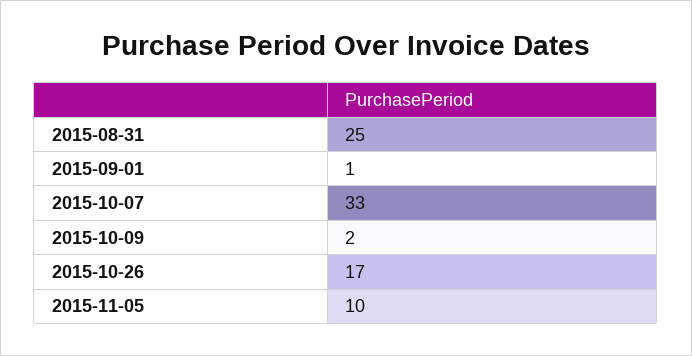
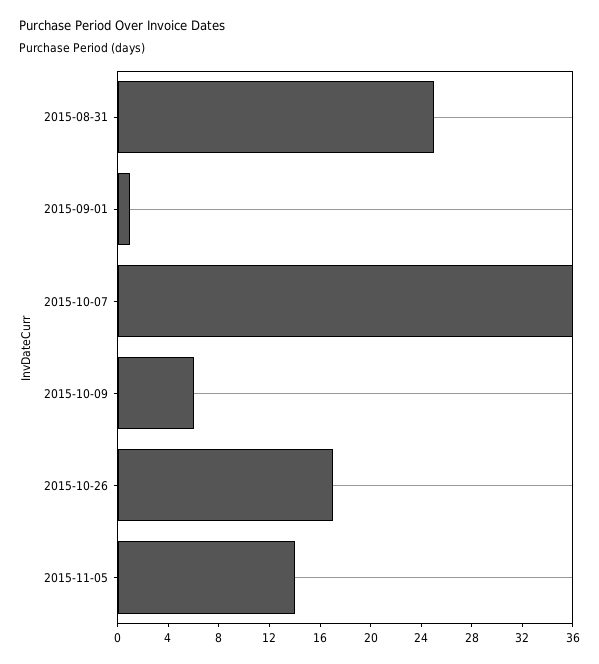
2015-10-07: 33 -> 36
2015-10-09: 2 -> 6
2015-11-05: 10 -> 14

